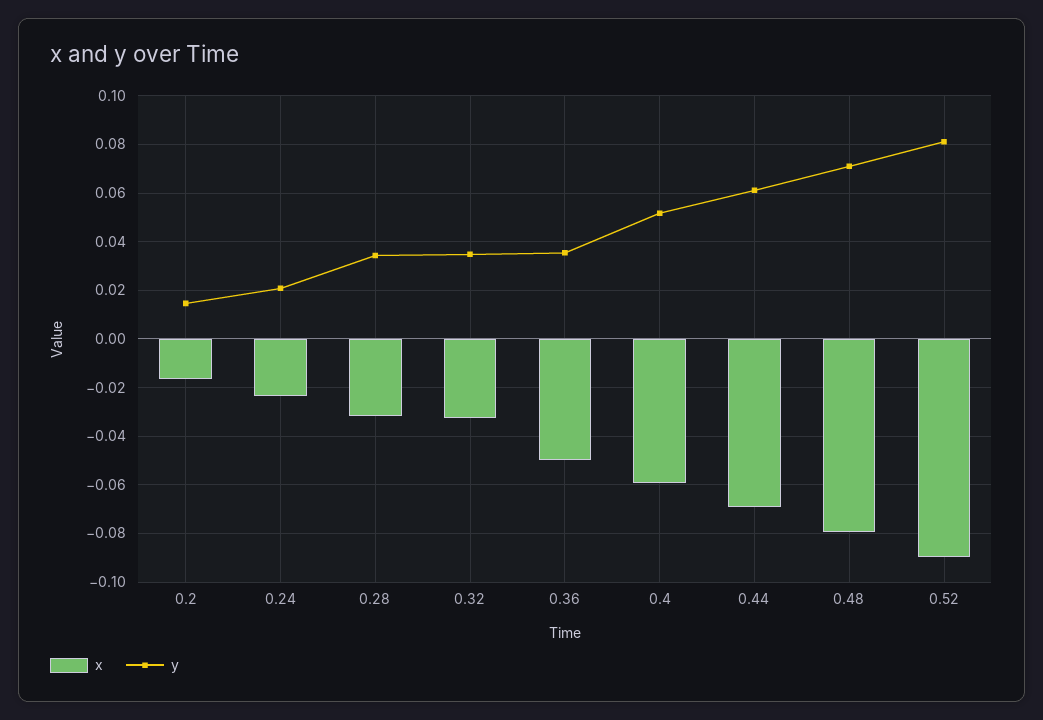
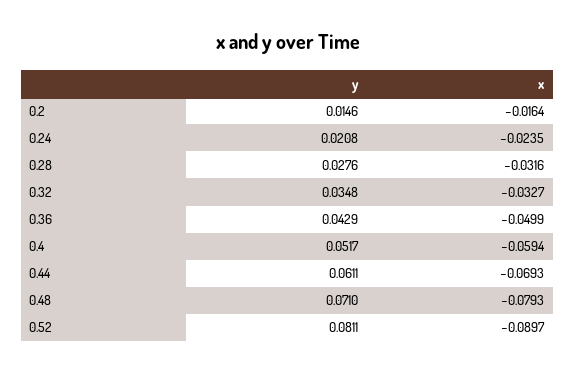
y, 0.28: 0.035 -> 0.0276
y, 0.36: 0.035 -> 0.0429

